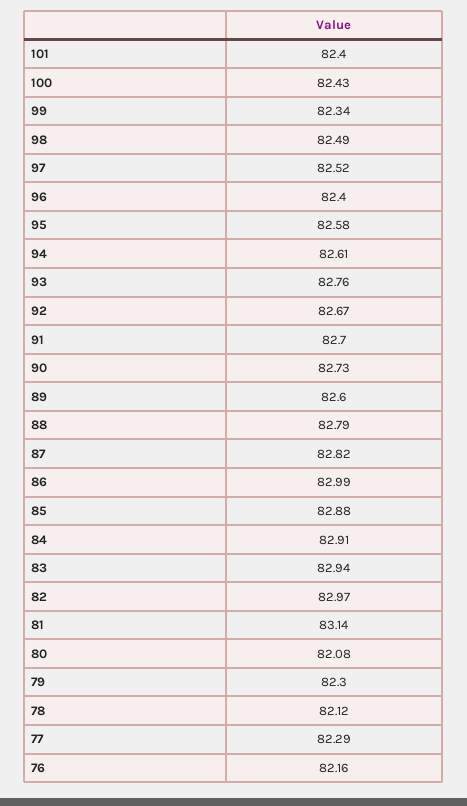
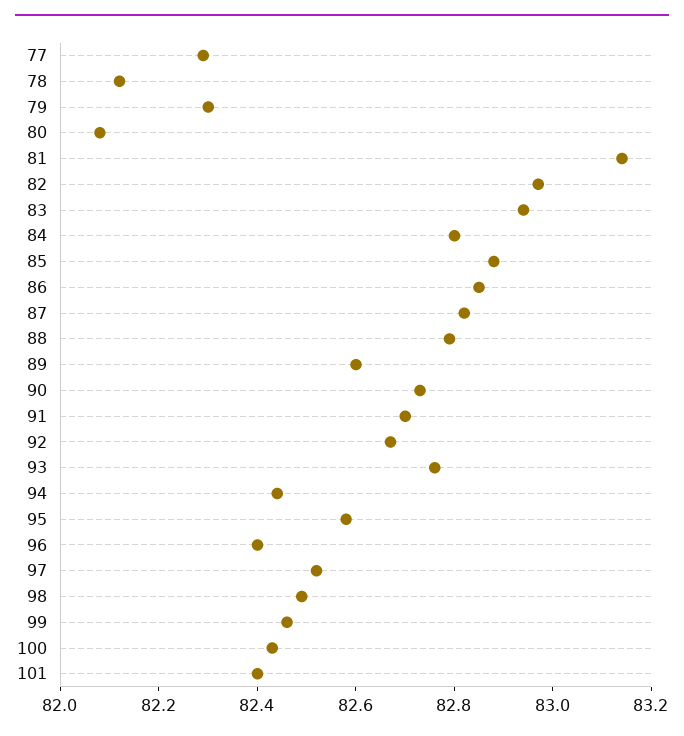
99: 82.34 -> 82.45
94: 82.61 -> 82.45
86: 82.99 -> 82.85
84: 82.91 -> 82.8
76: 82.16 -> none

